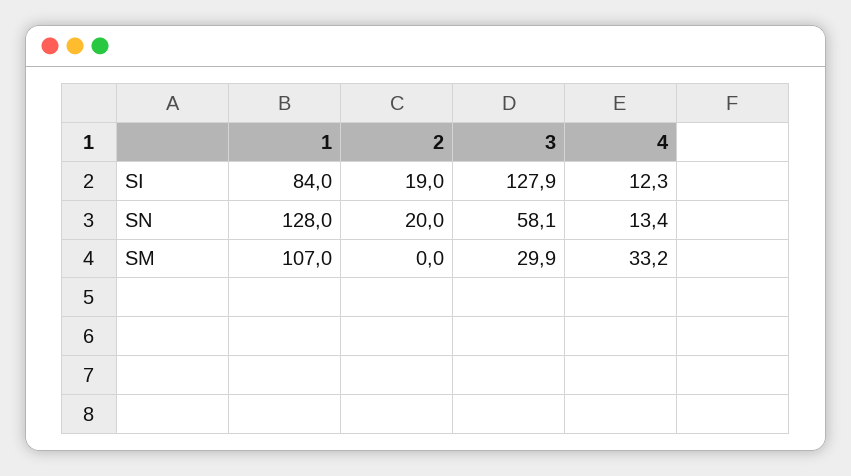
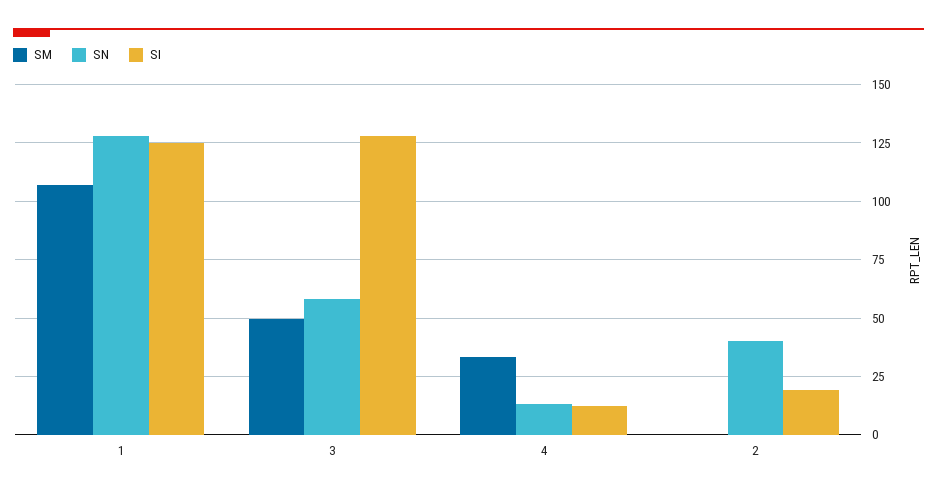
SI, 1: 84 -> 125
SN, 2: 20 -> 40
SM, 3: 29.9 -> 50

